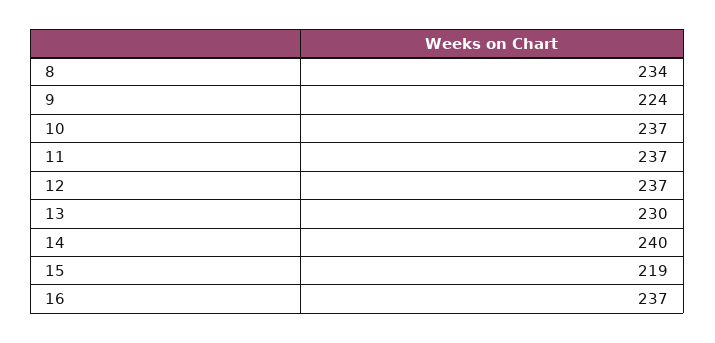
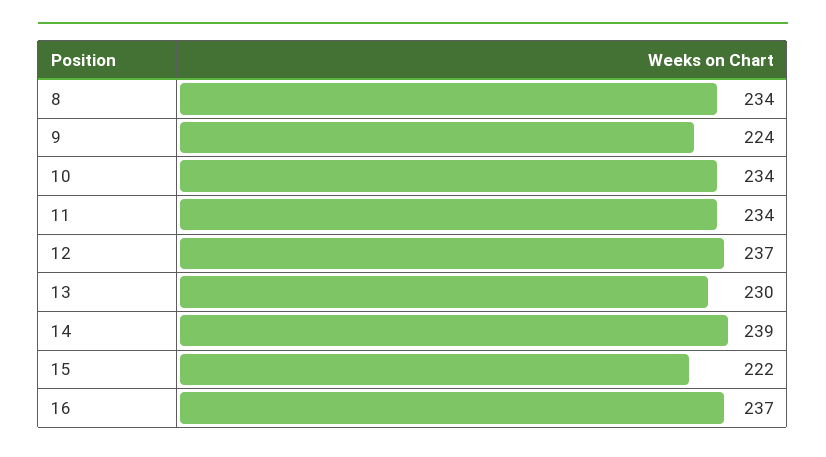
10: 237 -> 234
11: 237 -> 234
14: 240 -> 239
15: 219 -> 222

